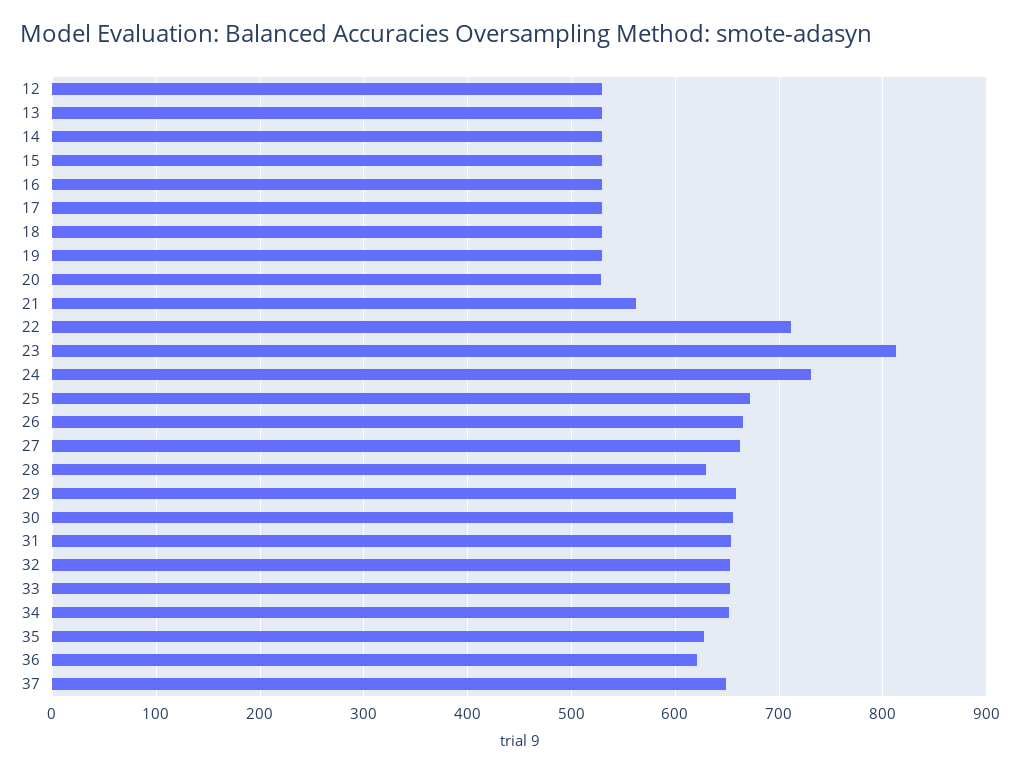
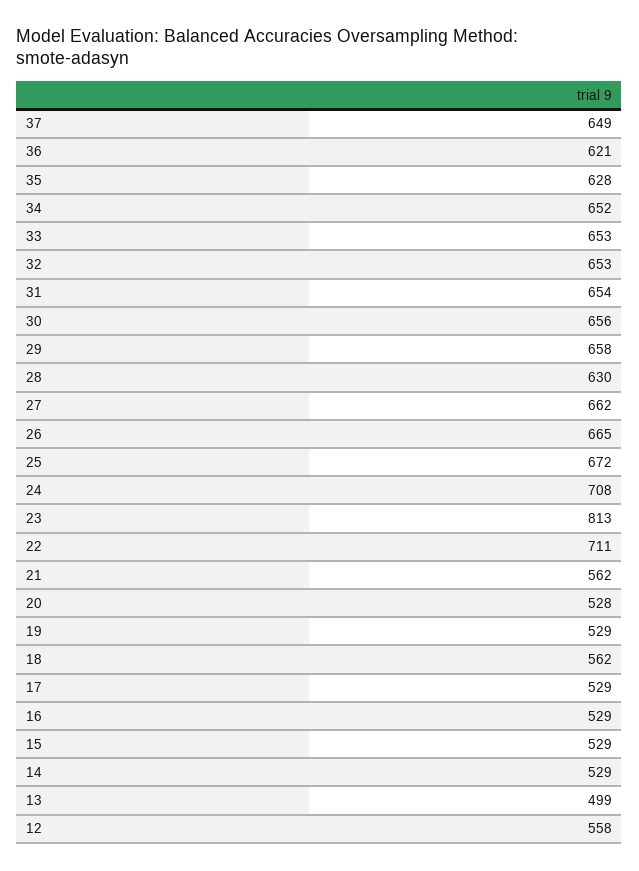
12: 530 -> 558
13: 530 -> 499
18: 530 -> 562
24: 730 -> 708

